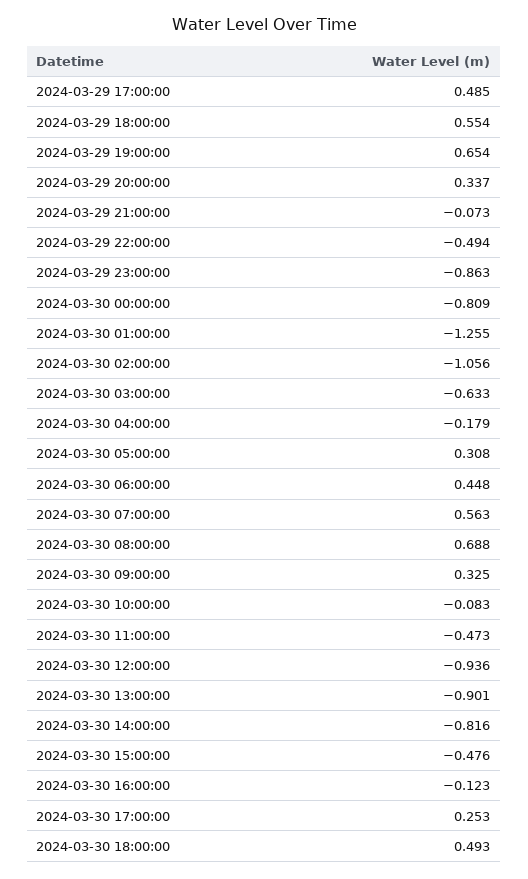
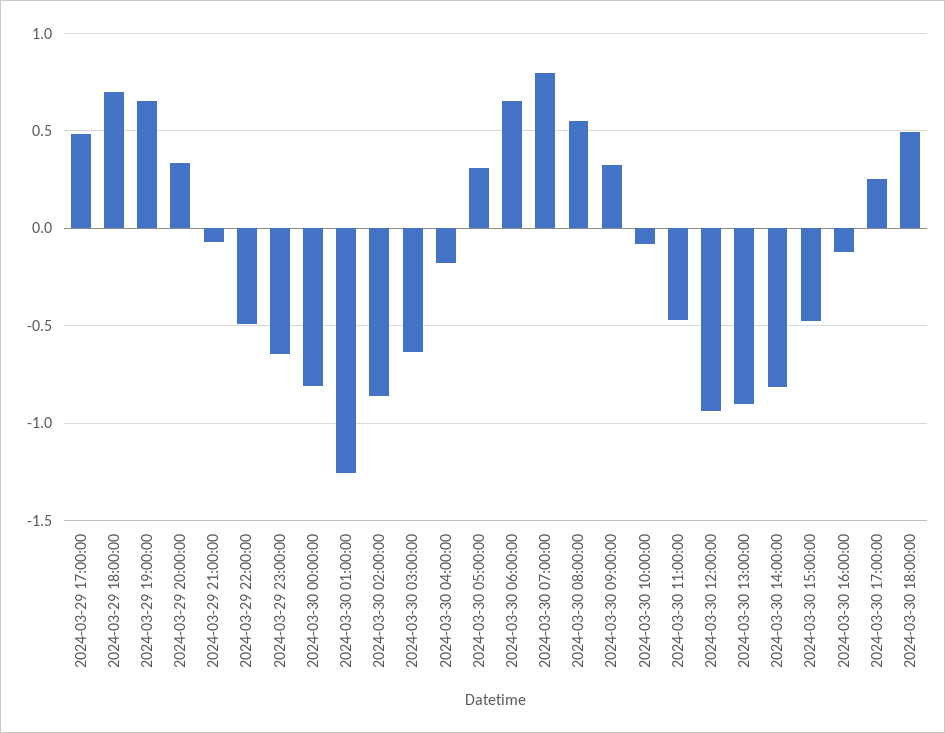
2024-03-29 18:00:00: 0.554 -> 0.7
2024-03-29 23:00:00: -0.863 -> -0.65
2024-03-30 02:00:00: -1.056 -> -0.85
2024-03-30 06:00:00: 0.448 -> 0.65
2024-03-30 07:00:00: 0.563 -> 0.8
2024-03-30 08:00:00: 0.688 -> 0.55

